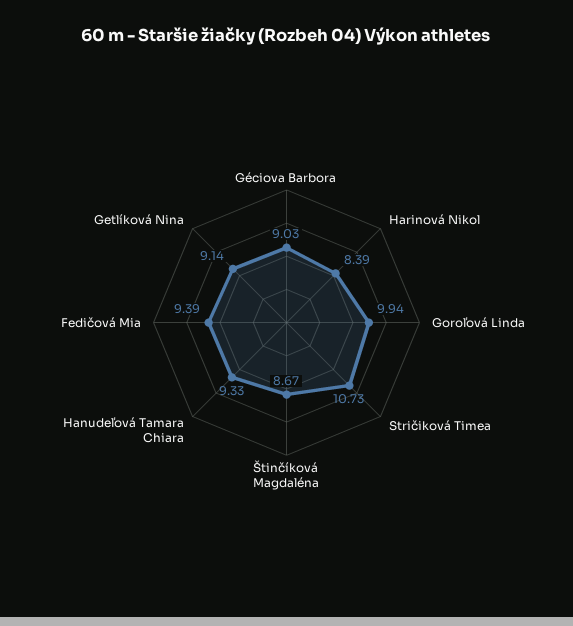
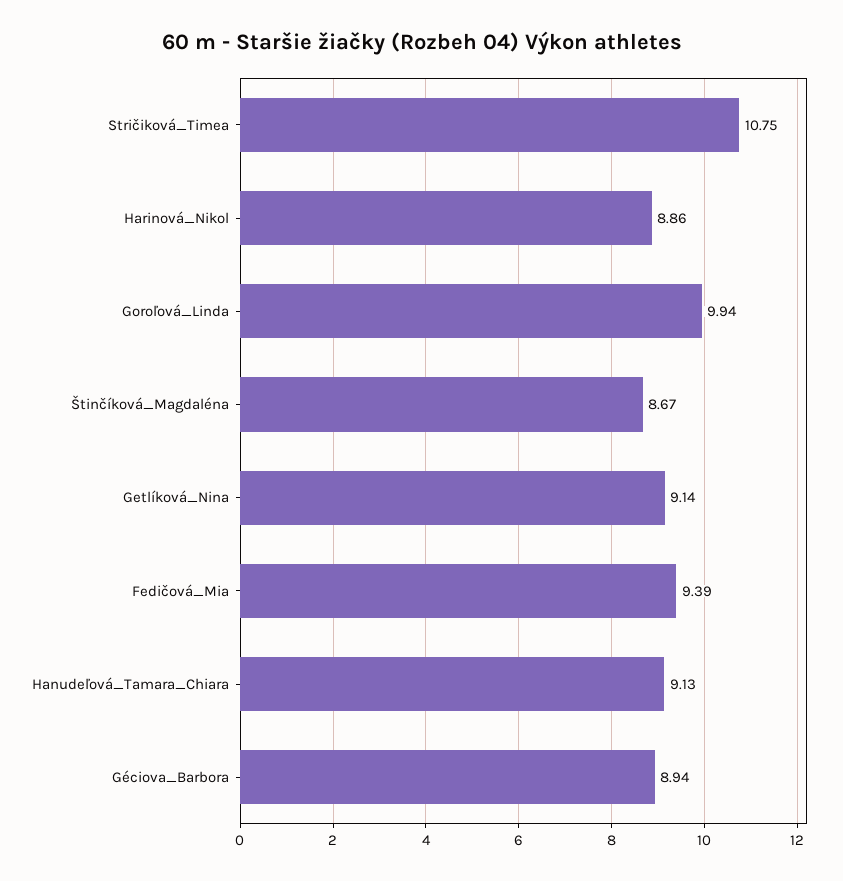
Géciova Barbora: 9.03 -> 8.94
Harinová Nikol: 8.39 -> 8.86
Stričiková Timea: 10.73 -> 10.75
Hanudeľová Tamara Chiara: 9.33 -> 9.13

